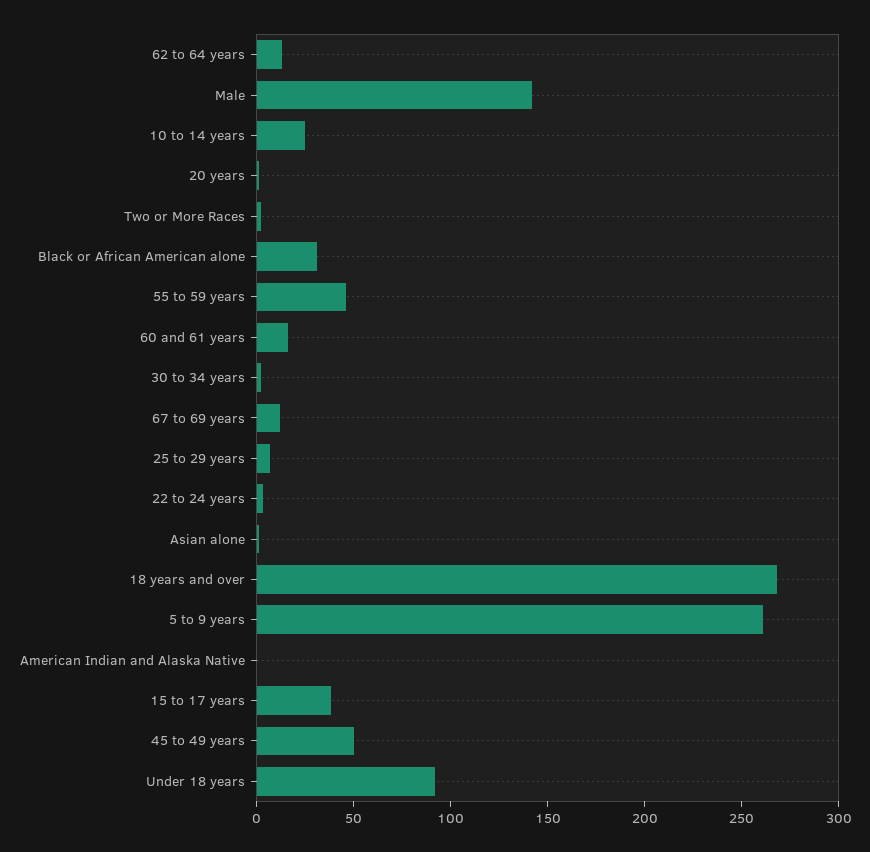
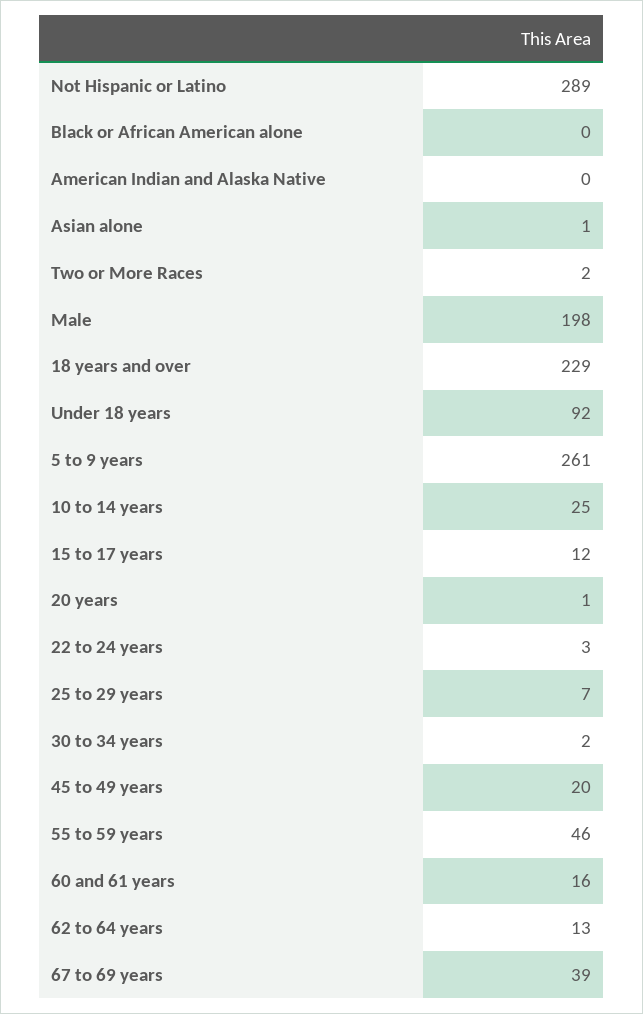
Male: 140 -> 198
Black or African American alone: 30 -> 0
67 to 69 years: 10 -> 39
18 years and over: 270 -> 229
15 to 17 years: 40 -> 12
45 to 49 years: 50 -> 20
Not Hispanic or Latino: none -> 289

